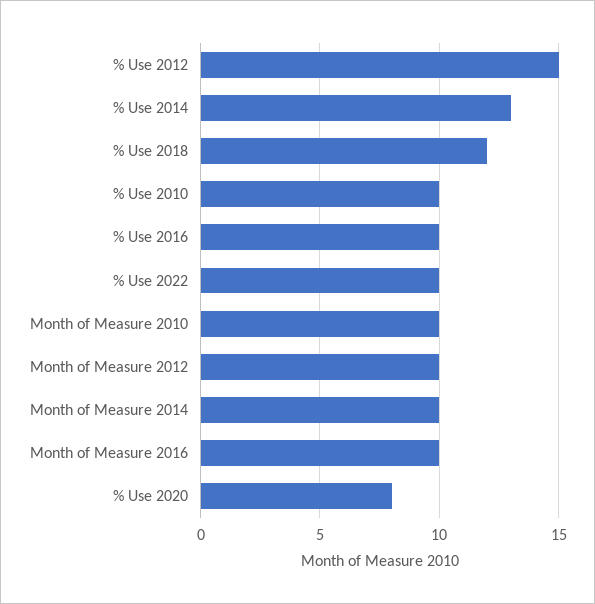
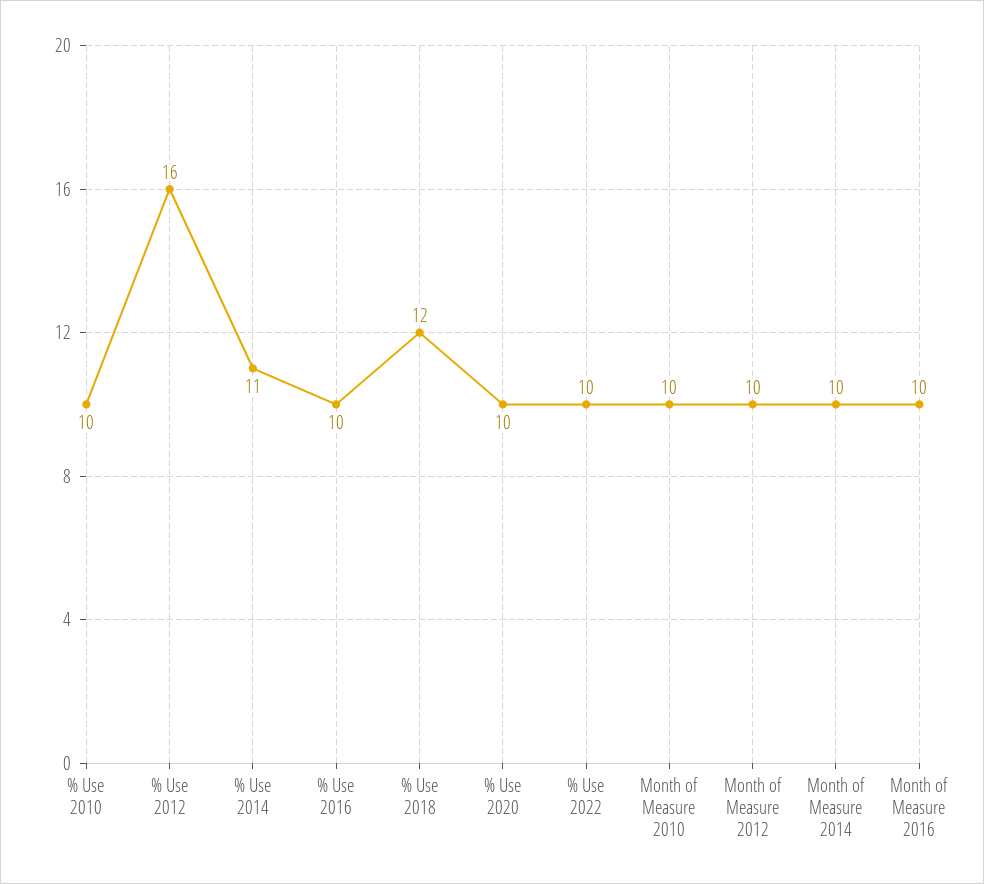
% Use 2012: 15 -> 16
% Use 2014: 13 -> 11
% Use 2020: 8 -> 10

